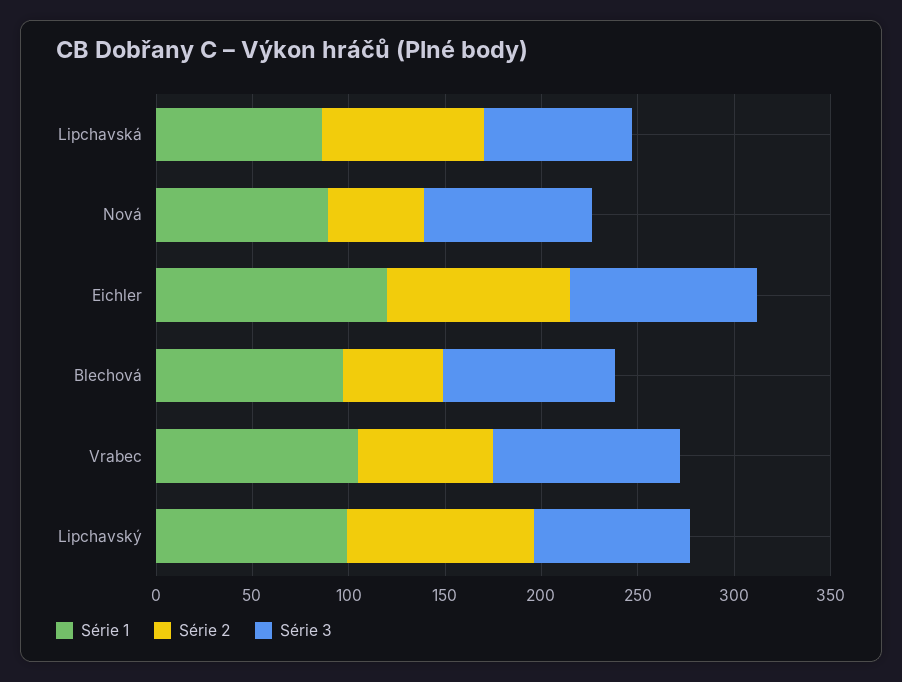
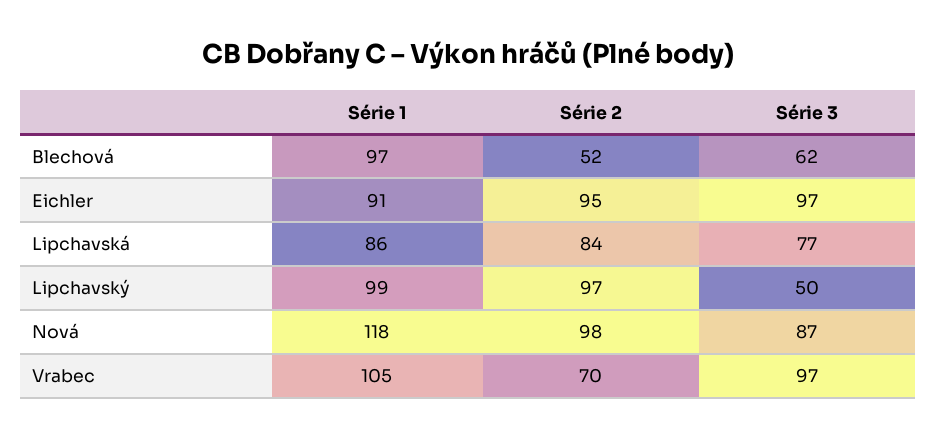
Série 1, Nová: 90 -> 118
Série 2, Nová: 50 -> 98
Série 1, Eichler: 120 -> 91
Série 3, Blechová: 90 -> 62
Série 3, Lipchavský: 80 -> 50

